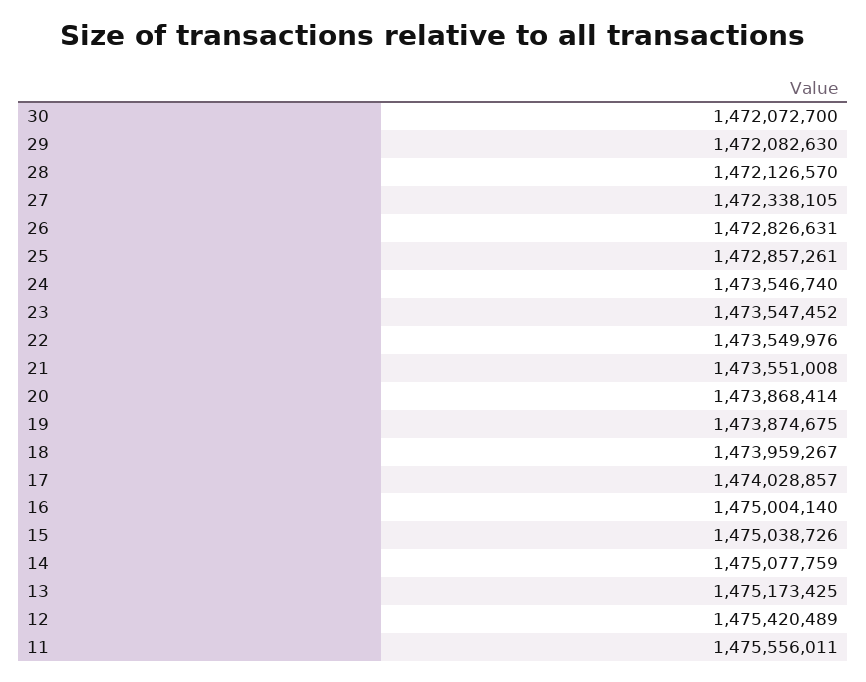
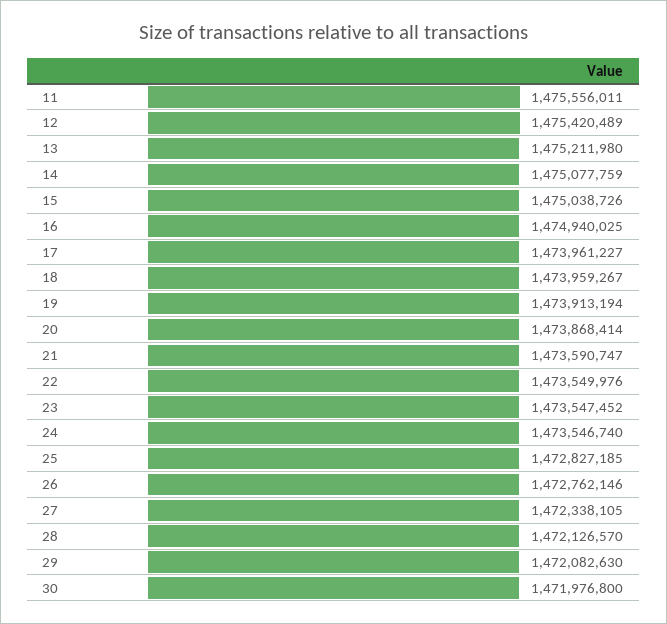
30: 1472072700 -> 1471976800
26: 1472826631 -> 1472762146
25: 1472857261 -> 1472827185
21: 1473551008 -> 1473590747
19: 1473874675 -> 1473913194
17: 1474028857 -> 1473961227
16: 1475004140 -> 1474940025
13: 1475173425 -> 1475211980

